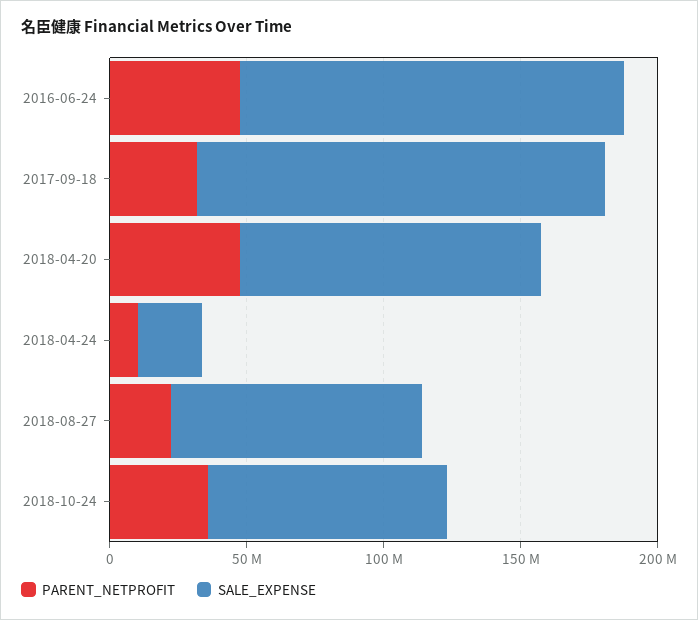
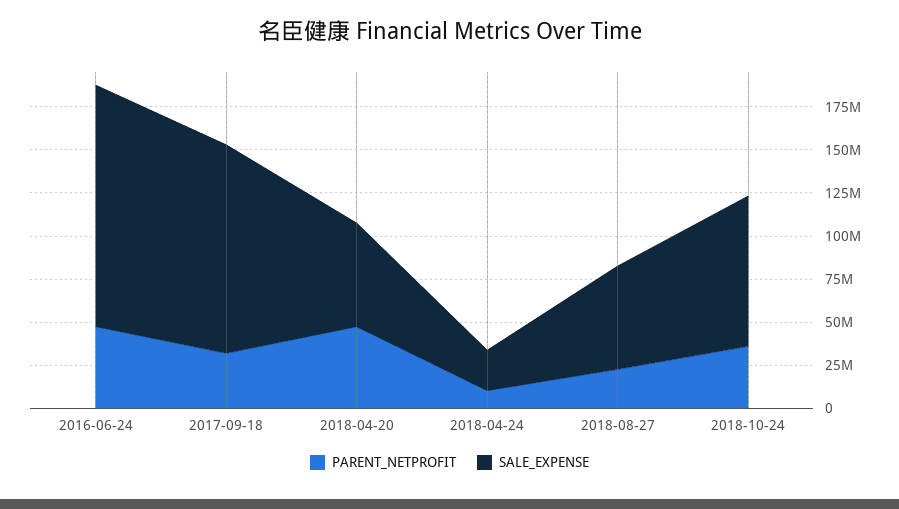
SALE_EXPENSE, 2017-09-18: 150000000 -> 120000000
SALE_EXPENSE, 2018-04-20: 110000000 -> 60000000
SALE_EXPENSE, 2018-08-27: 90000000 -> 60000000

